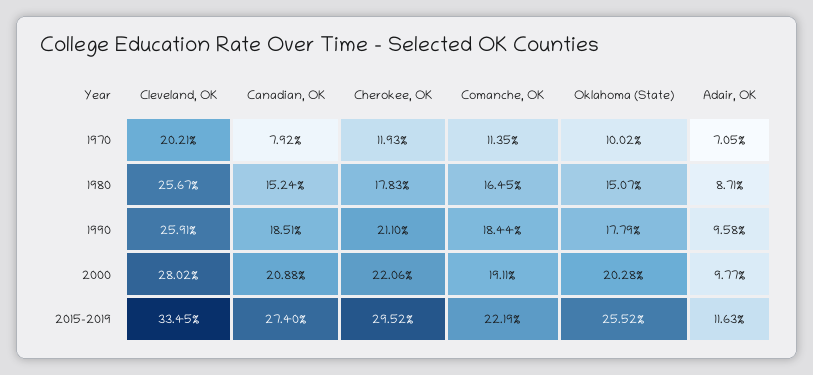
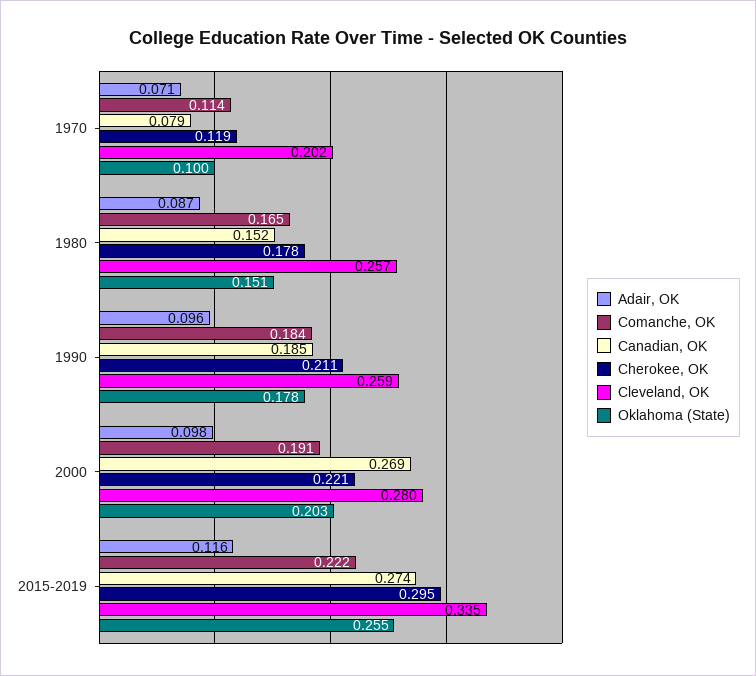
Canadian, OK, 2000: 0.2088 -> 0.269

